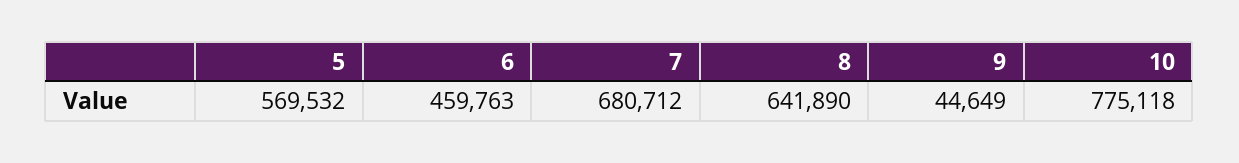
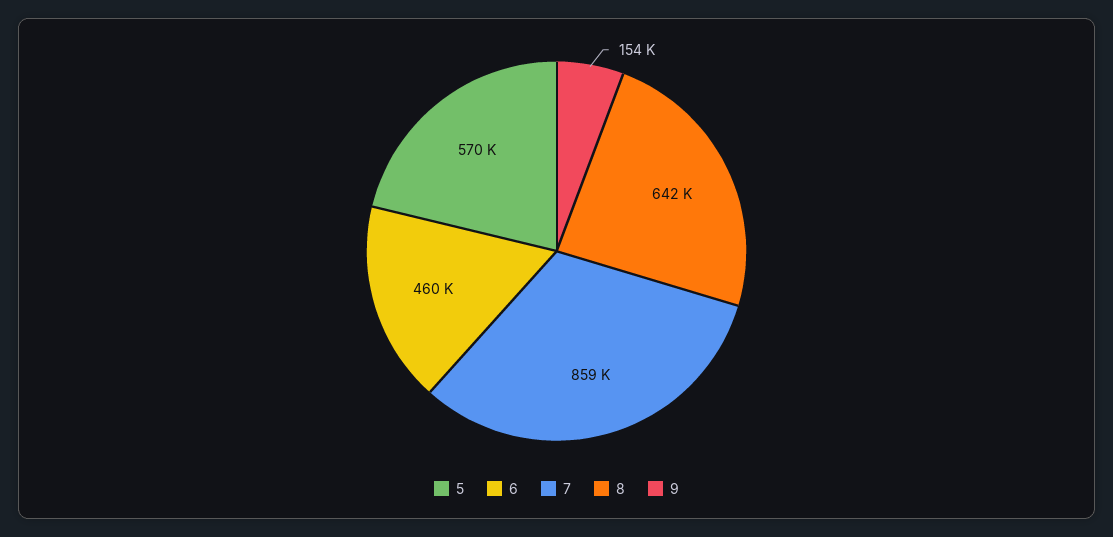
7: 680712 -> 859000
9: 44649 -> 154000
10: 775118 -> none

